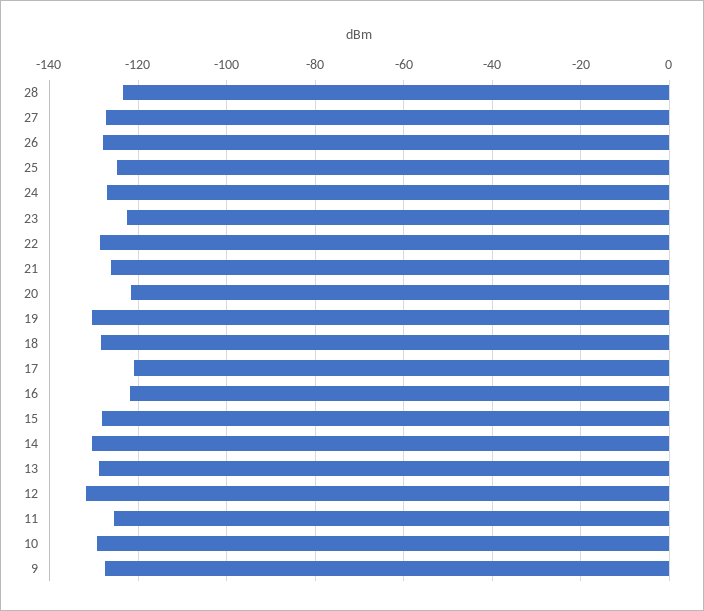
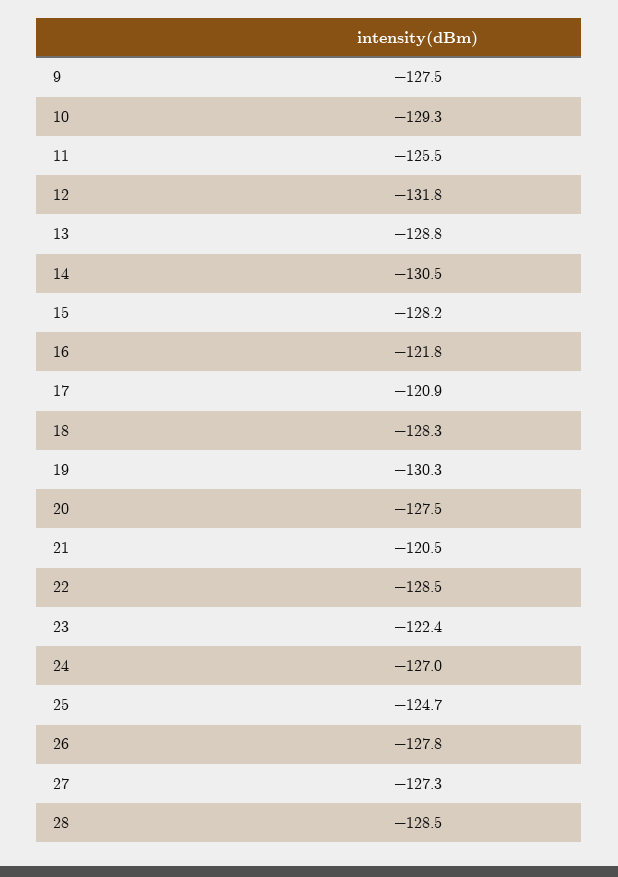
28: -124 -> -128.5
21: -126 -> -120.5
20: -122 -> -127.5

